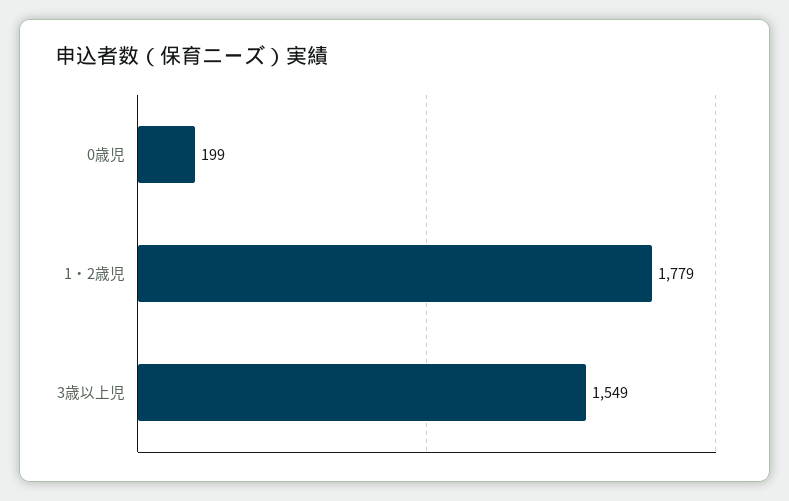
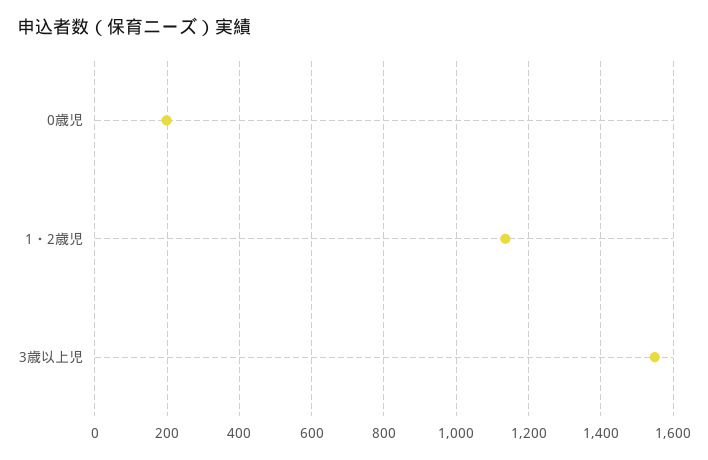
1・2歳児: 1779 -> 1140

